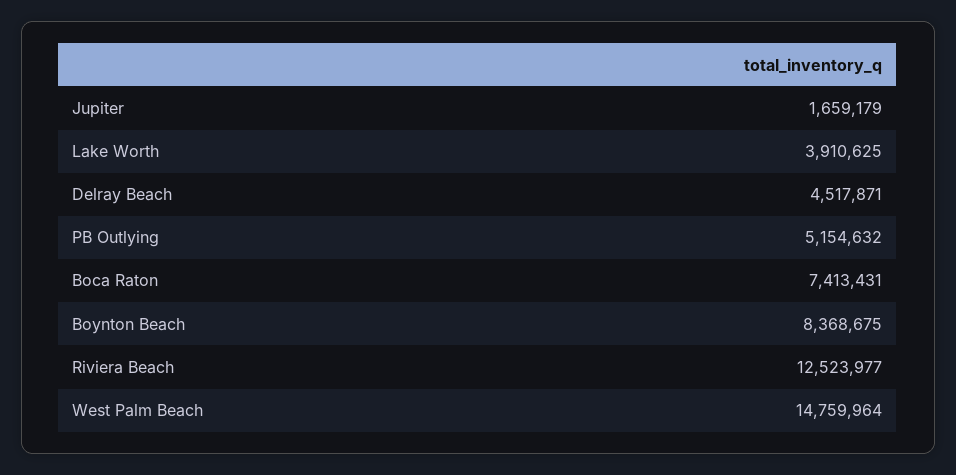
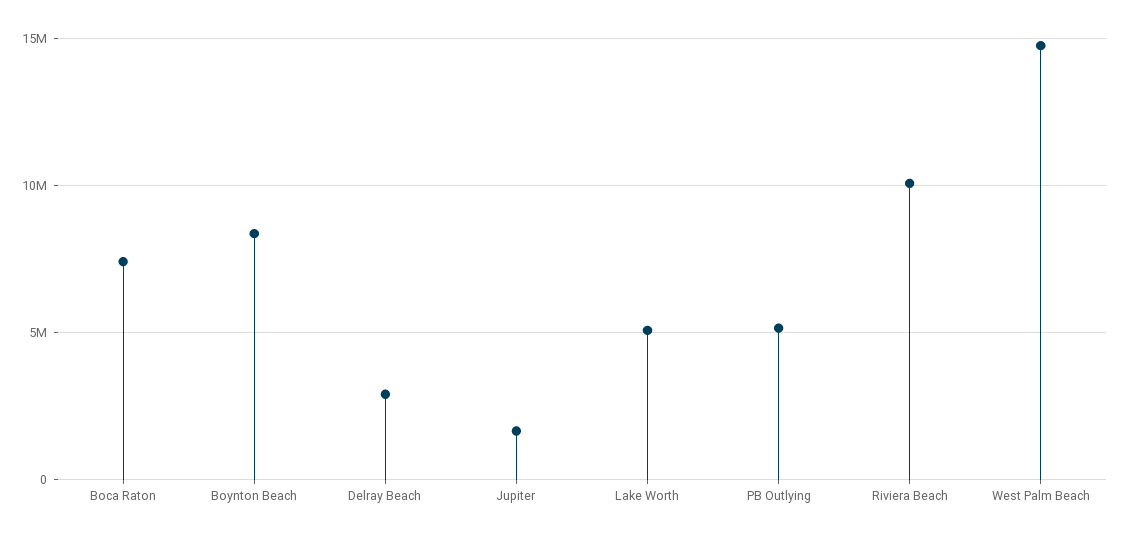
Lake Worth: 3910625 -> 5000000
Delray Beach: 4517871 -> 3000000
Riviera Beach: 12523977 -> 10000000

